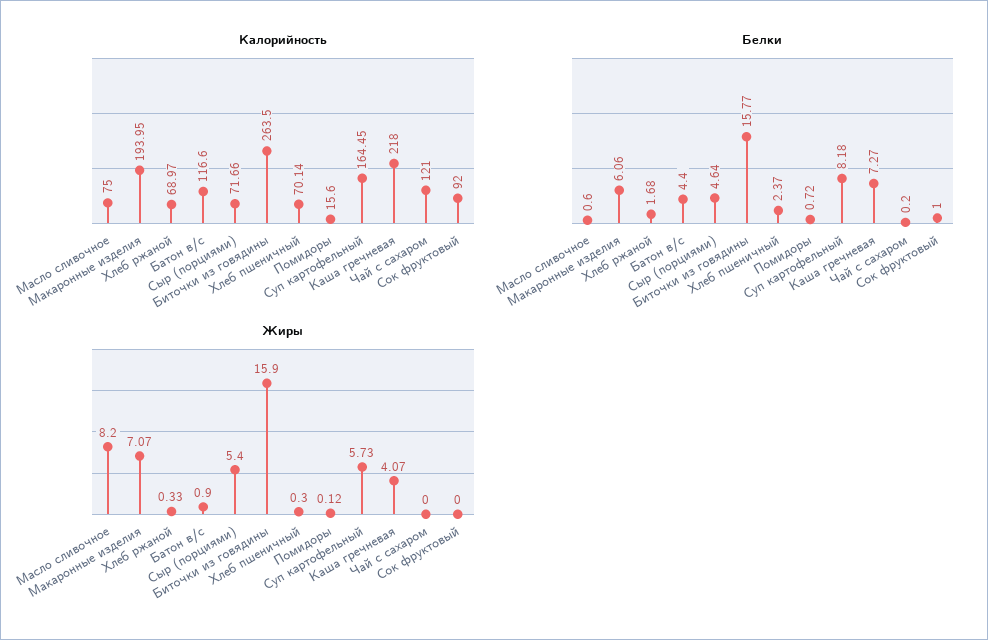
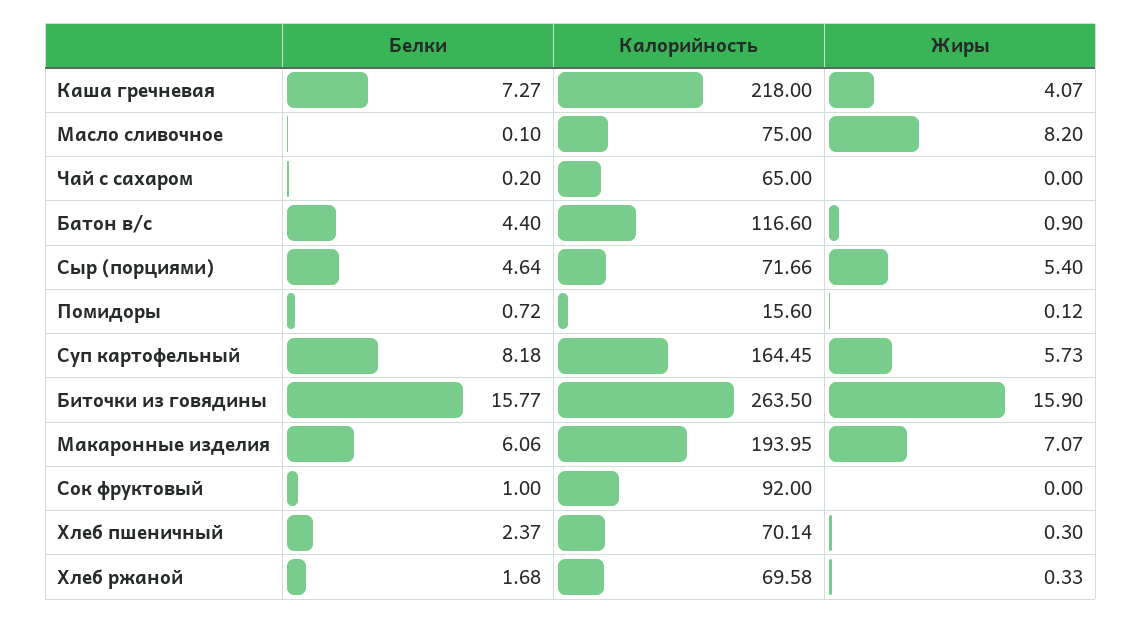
Калорийность, Хлеб ржаной: 68.97 -> 69.58
Калорийность, Чай с сахаром: 121 -> 65
Белки, Масло сливочное: 0.6 -> 0.1

